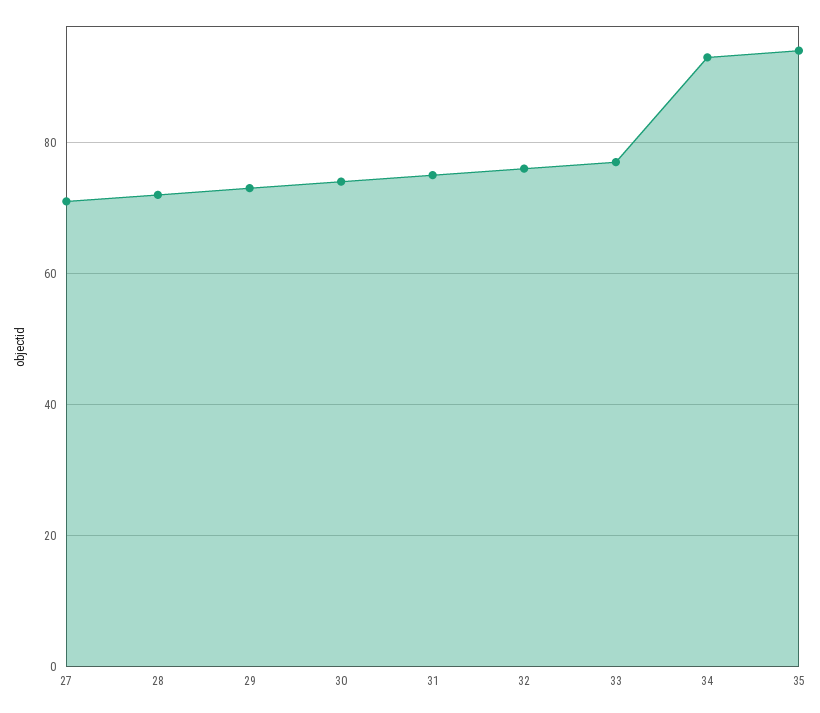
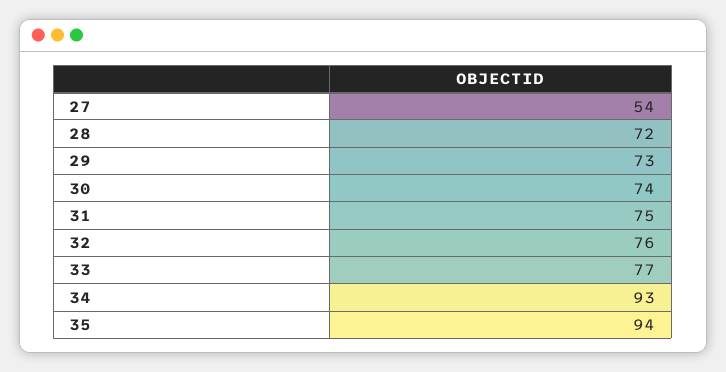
27: 70 -> 54

